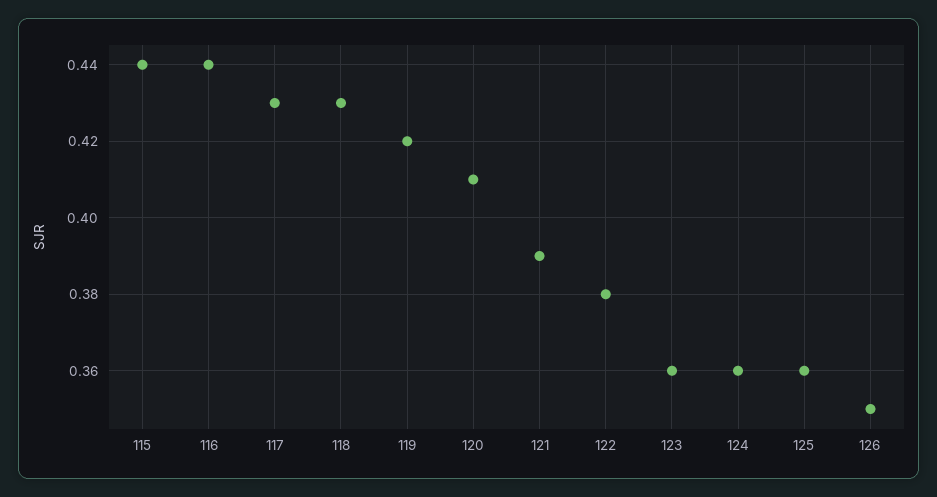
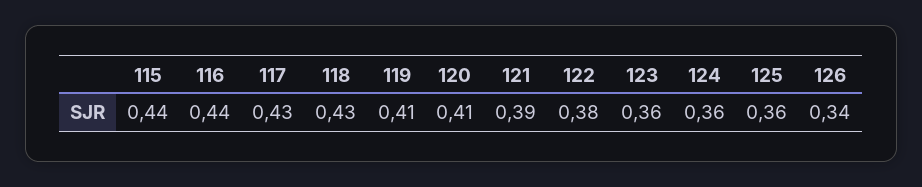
119: 0.42 -> 0.41
126: 0.35 -> 0.34

